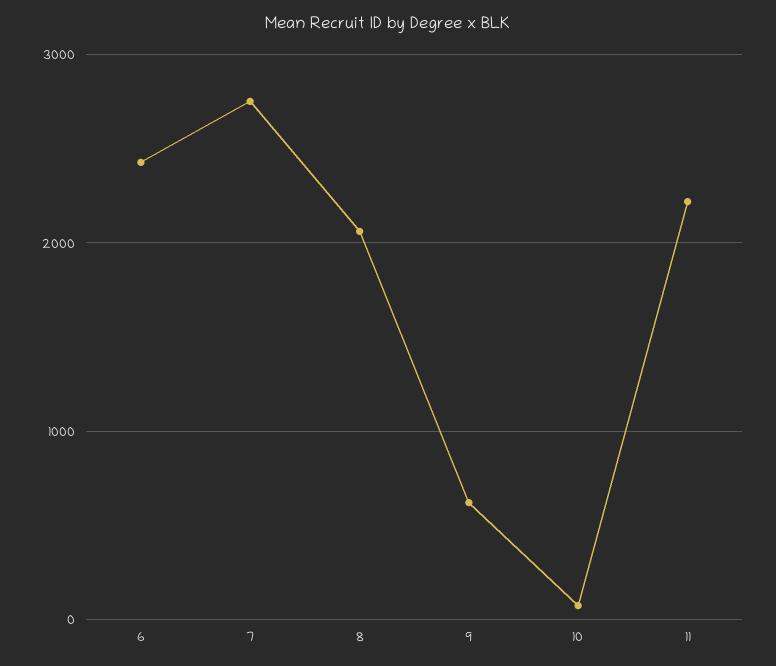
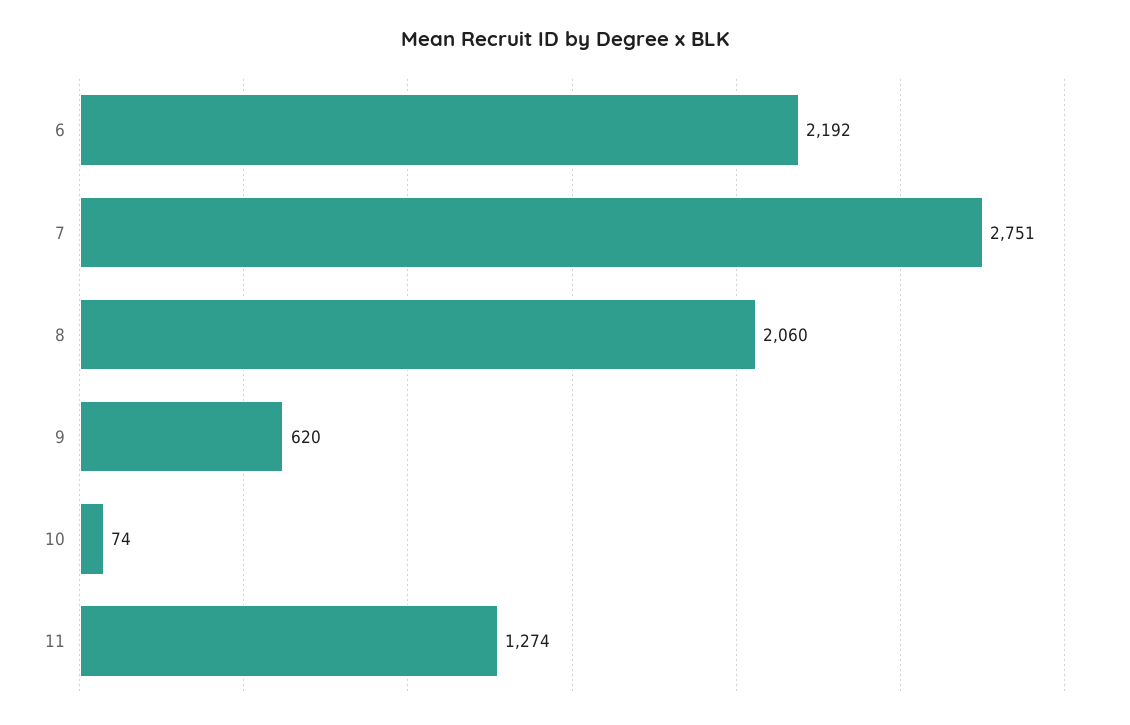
6: 2400 -> 2192
11: 2200 -> 1274

